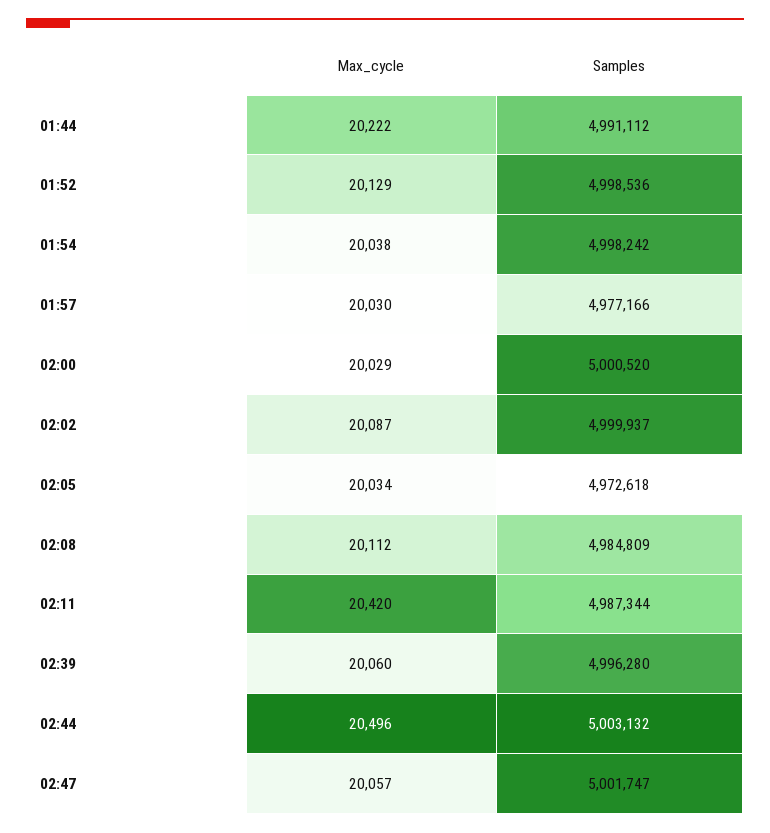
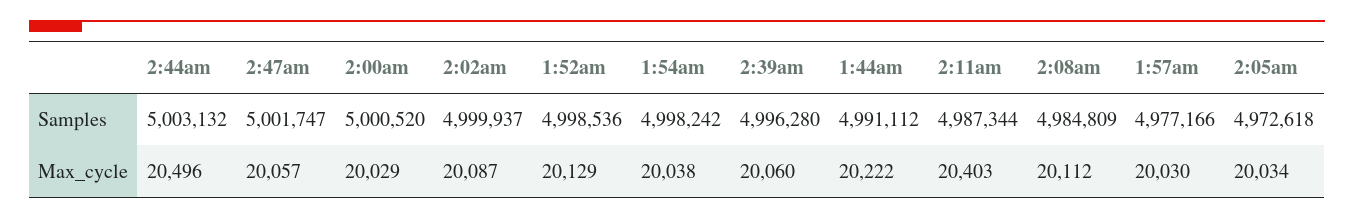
Max_cycle, 02:11: 20420 -> 20403

